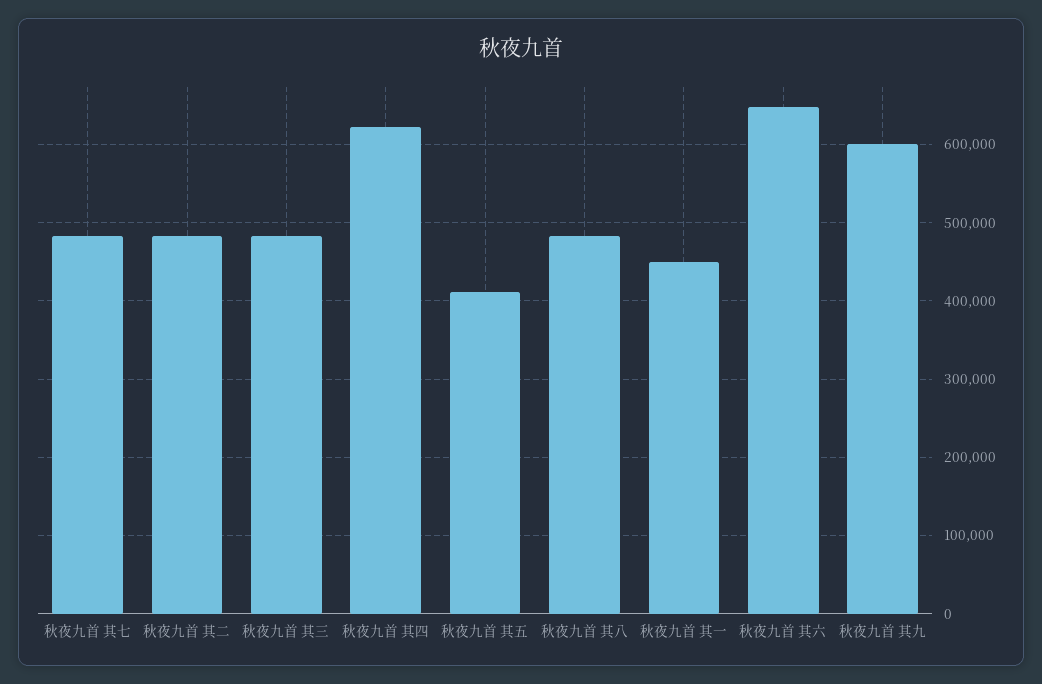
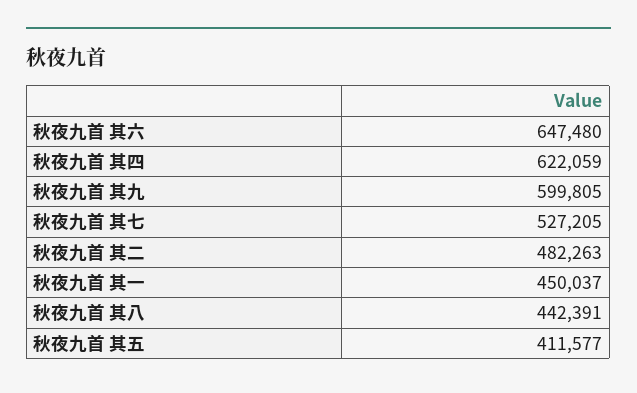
秋夜九首 其七: 480000 -> 527205
秋夜九首 其三: 480000 -> none
秋夜九首 其八: 480000 -> 442391

